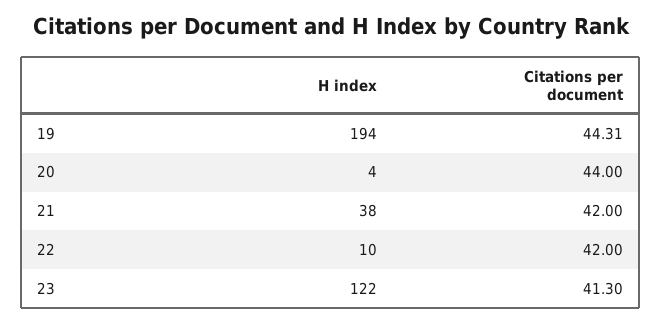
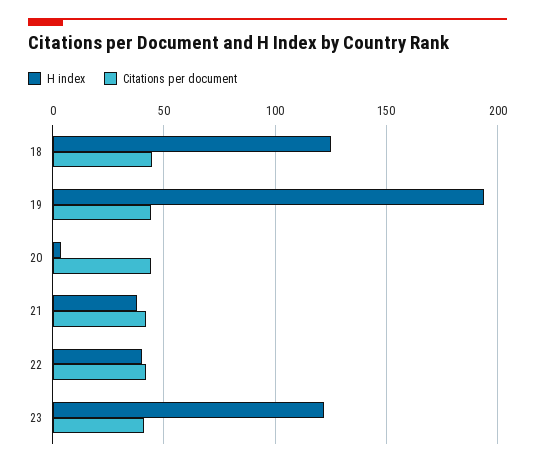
H index, 22: 10 -> 40
H index, 18: none -> 125
Citations per document, 18: none -> 45

